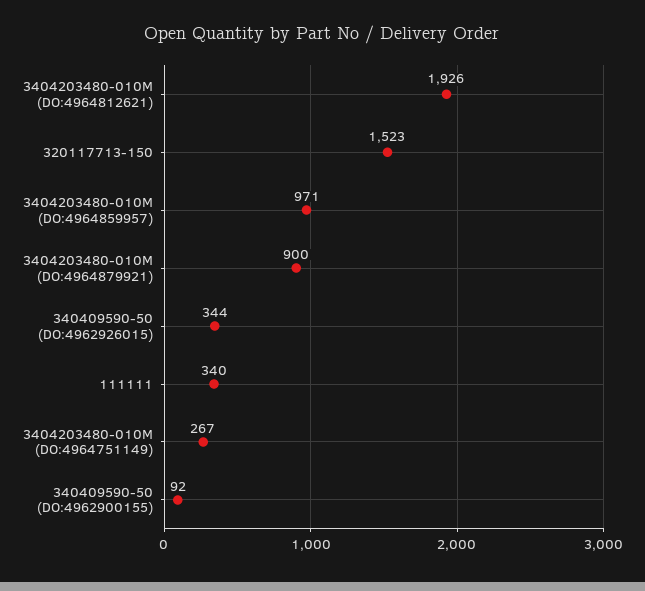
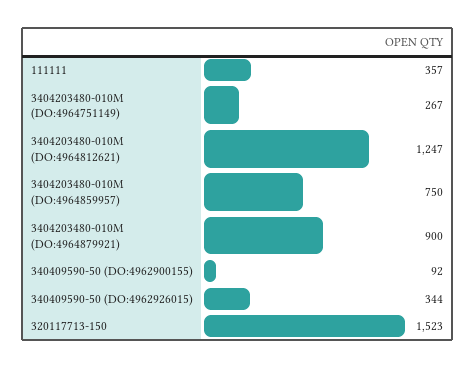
3404203480-010M (DO:4964812621): 1926 -> 1247
3404203480-010M (DO:4964859957): 971 -> 750
111111: 340 -> 357

